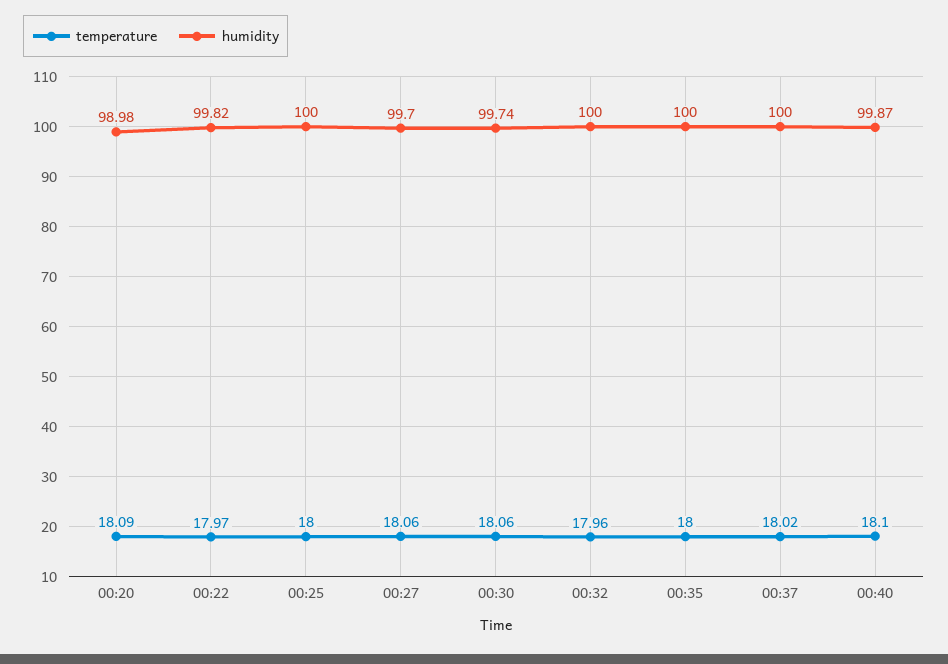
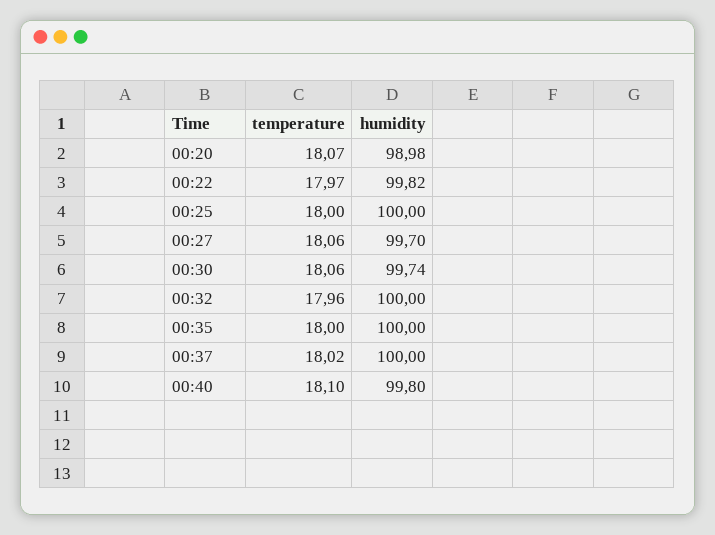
temperature, 00:20: 18.09 -> 18.07
humidity, 00:40: 99.87 -> 99.8

